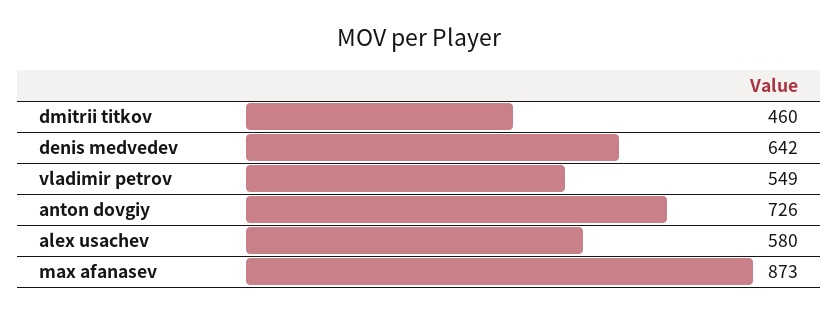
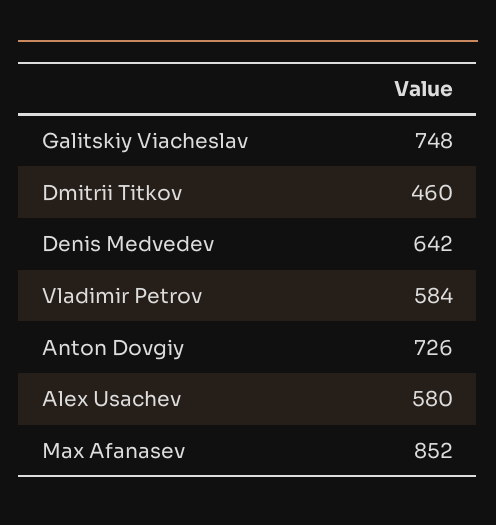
vladimir petrov: 549 -> 584
max afanasev: 873 -> 852
Galitskiy Viacheslav: none -> 748

